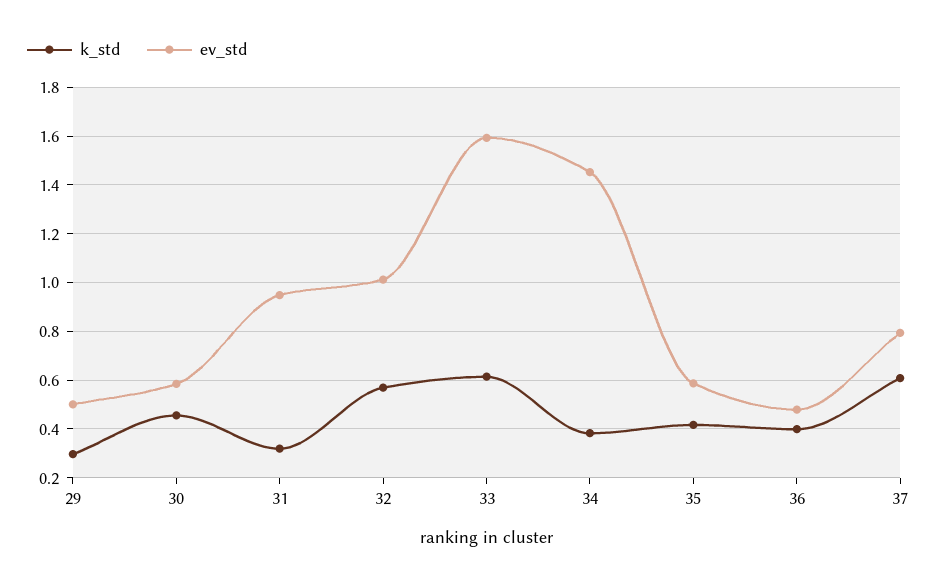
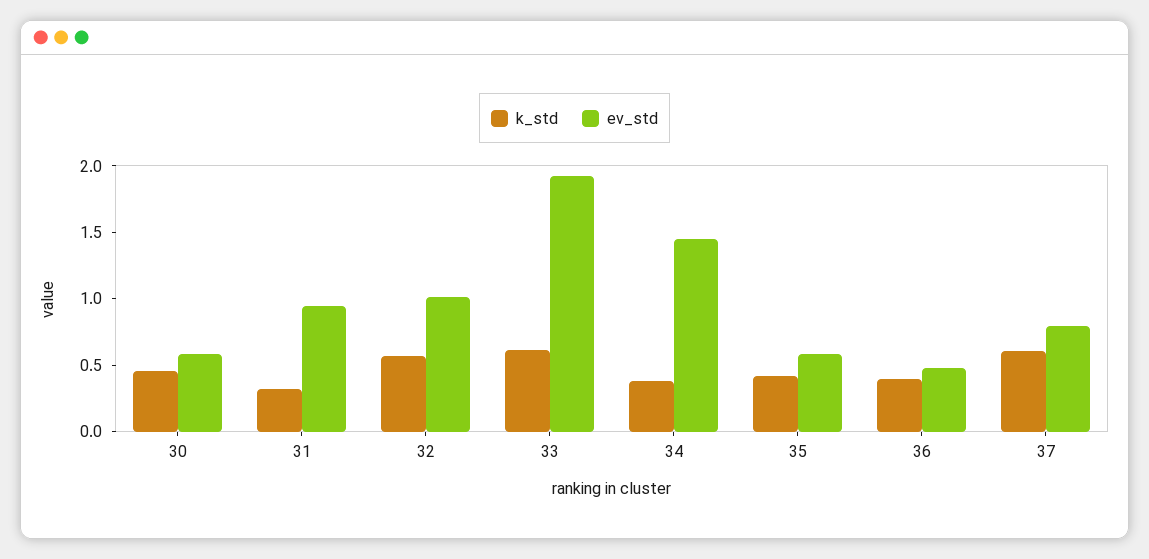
k_std, 29: 0.3 -> none
ev_std, 29: 0.5 -> none
ev_std, 33: 1.6 -> 1.9

